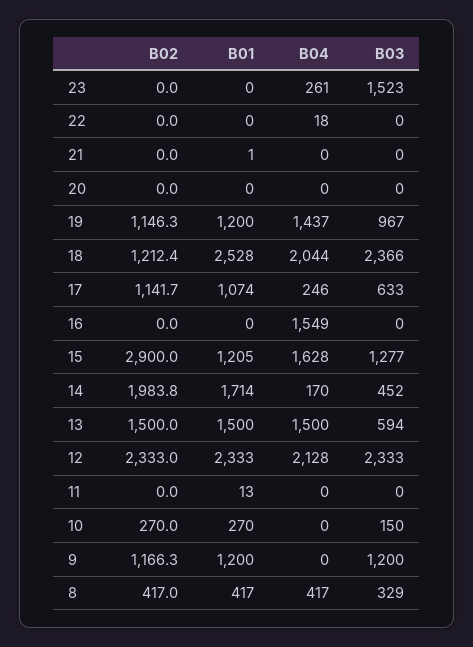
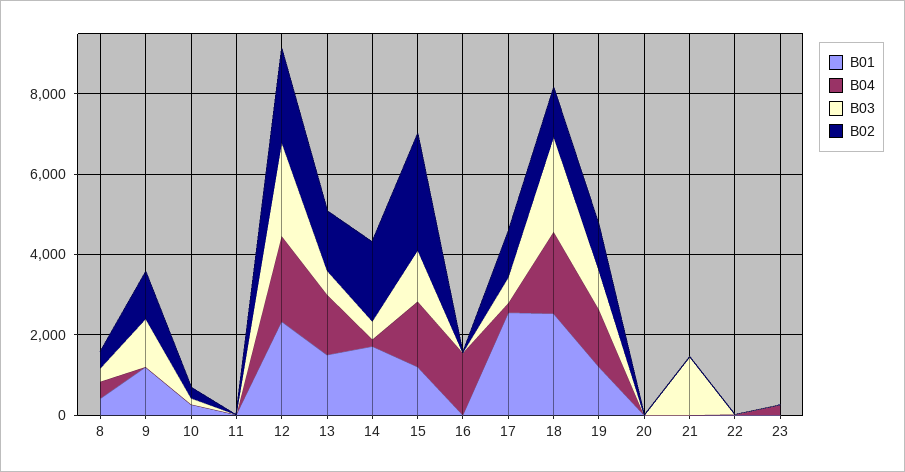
B03, 23: 1523 -> 0
B03, 21: 0 -> 1500
B01, 17: 1074 -> 2500

